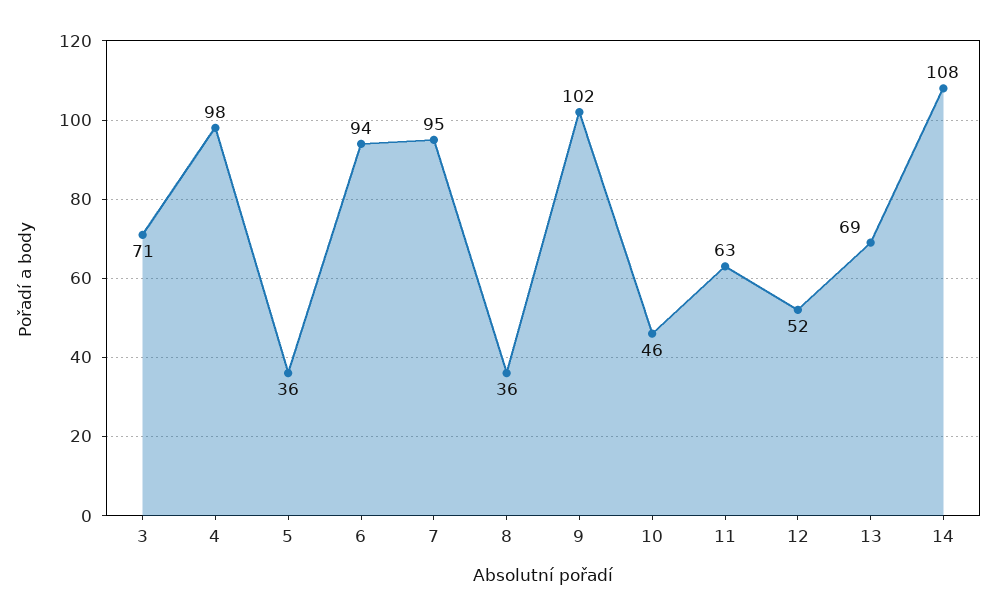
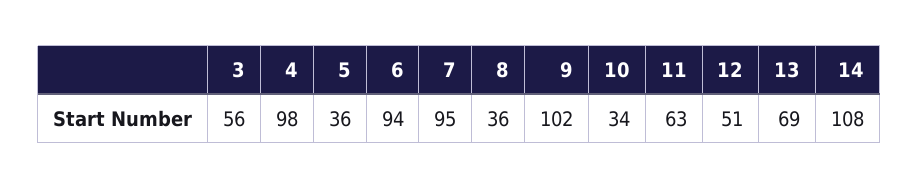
3: 71 -> 56
10: 46 -> 34
12: 52 -> 51

